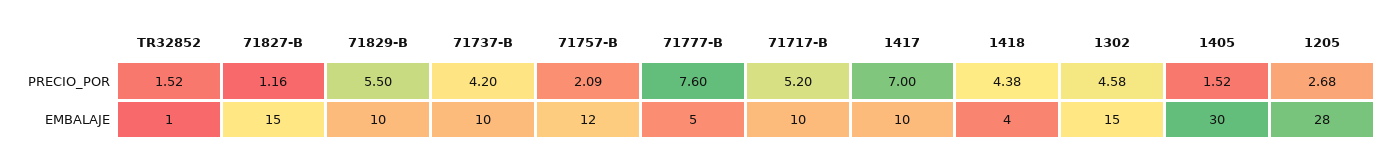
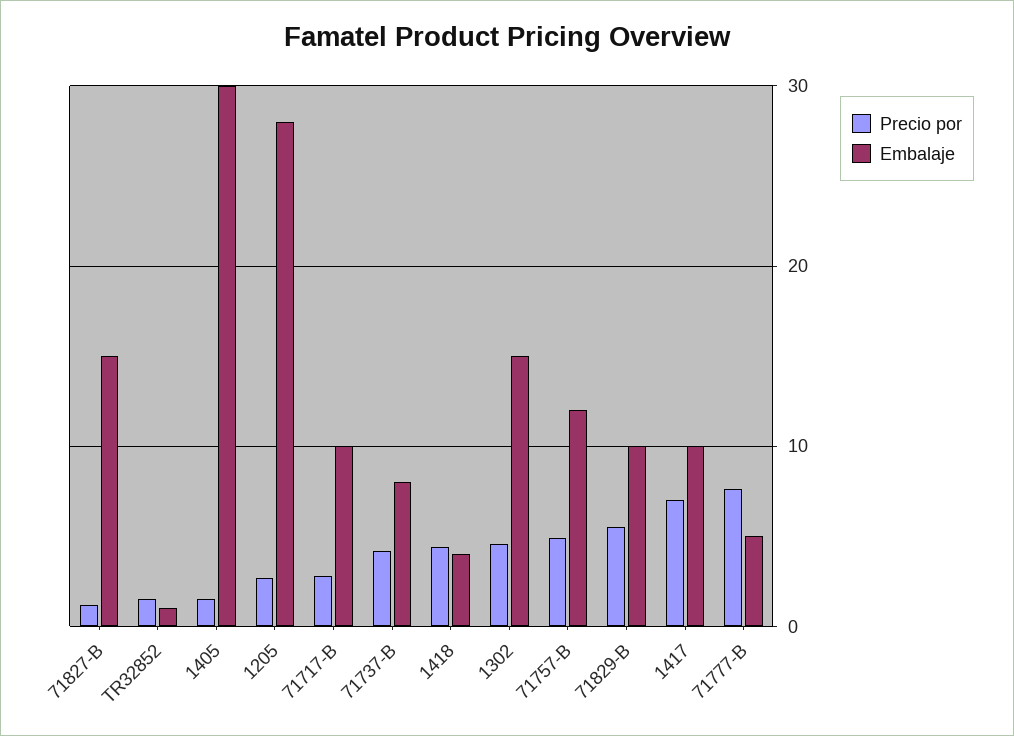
PRECIO_POR, 71757-B: 2.09 -> 5
PRECIO_POR, 71717-B: 5.2 -> 3
EMBALAJE, 71737-B: 10 -> 8

